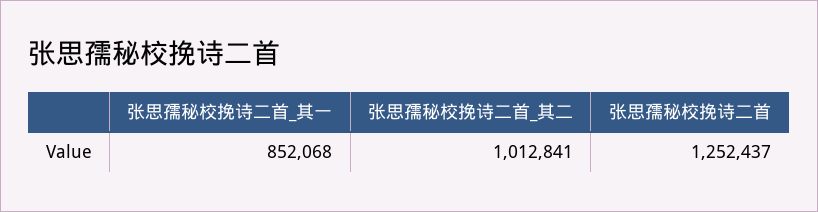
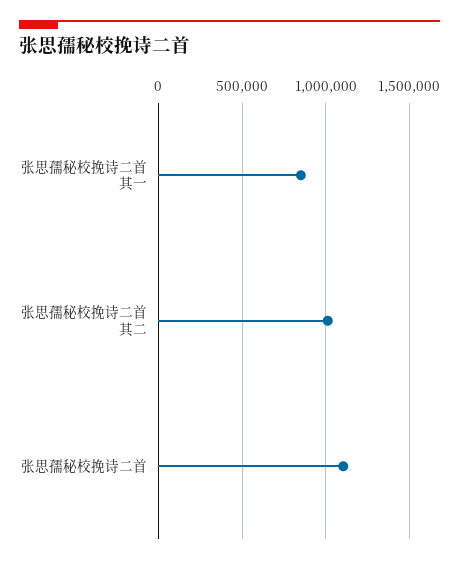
张思孺秘校挽诗二首: 1252437 -> 1100000

